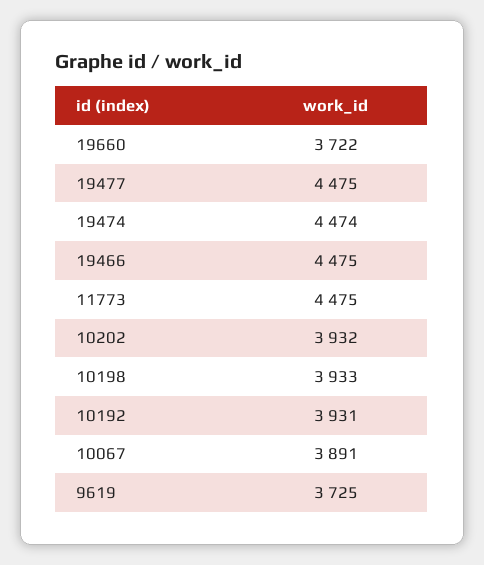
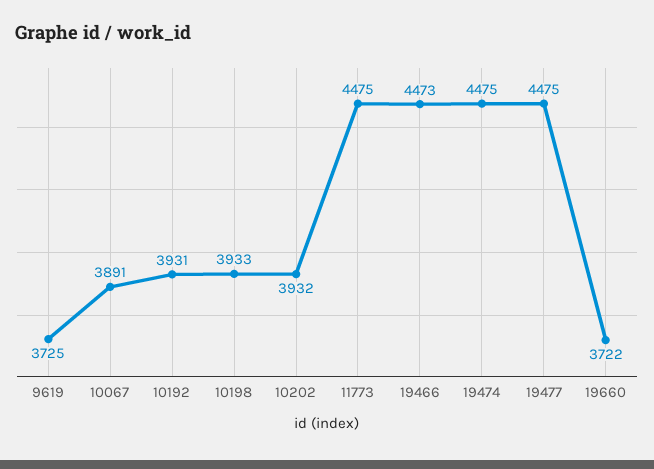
19474: 4474 -> 4475
19466: 4475 -> 4473

